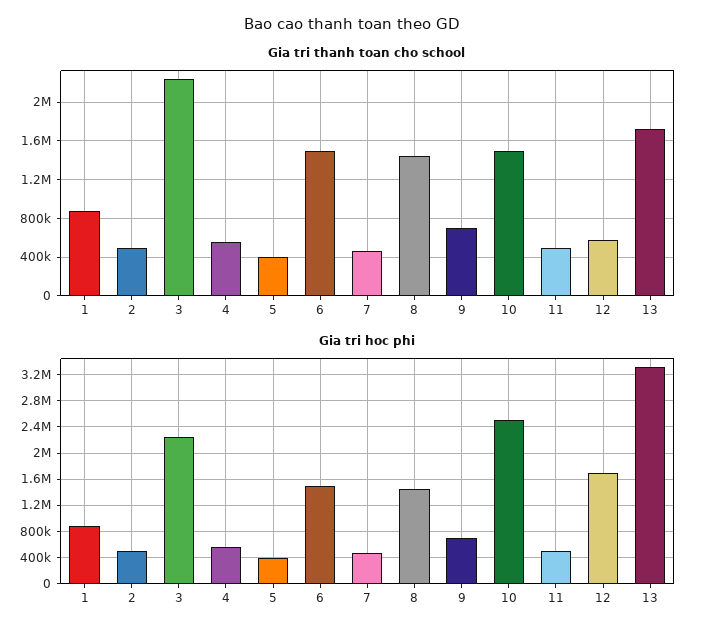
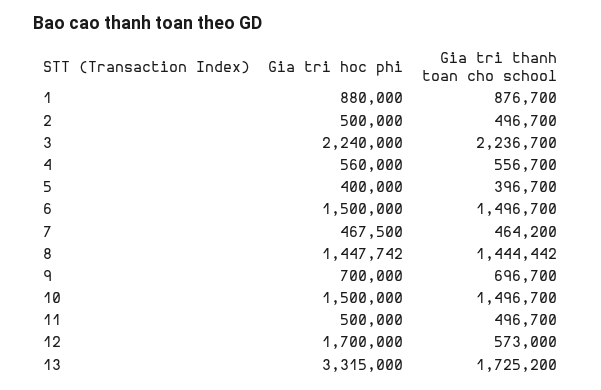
Gia tri hoc phi, 10: 2500000 -> 1500000

